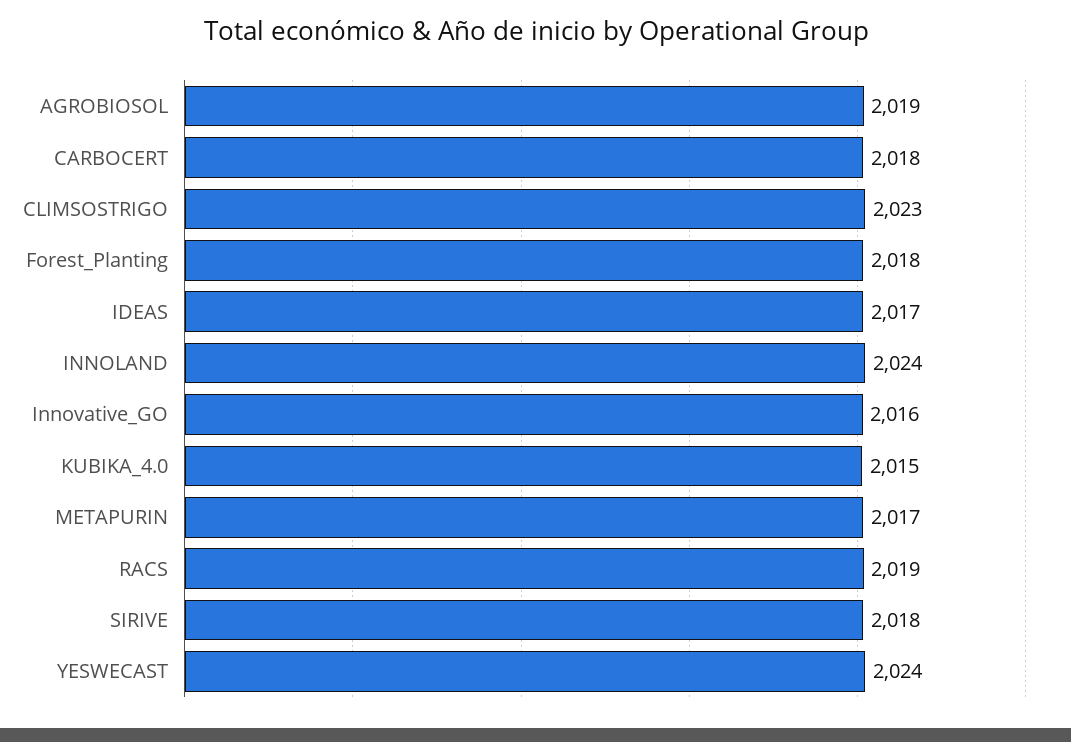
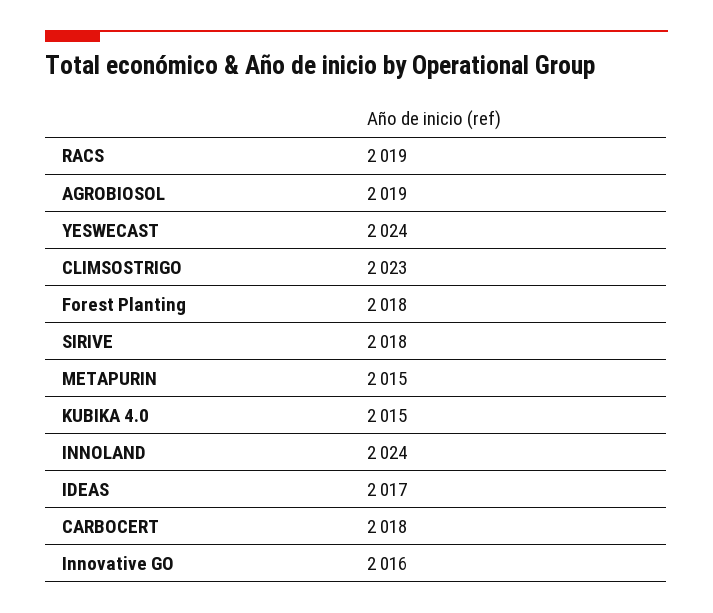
METAPURIN: 2017 -> 2015

